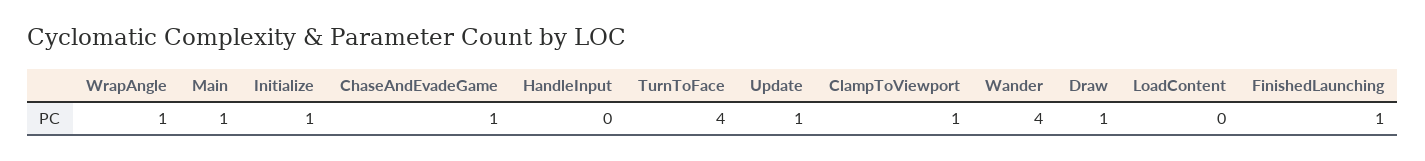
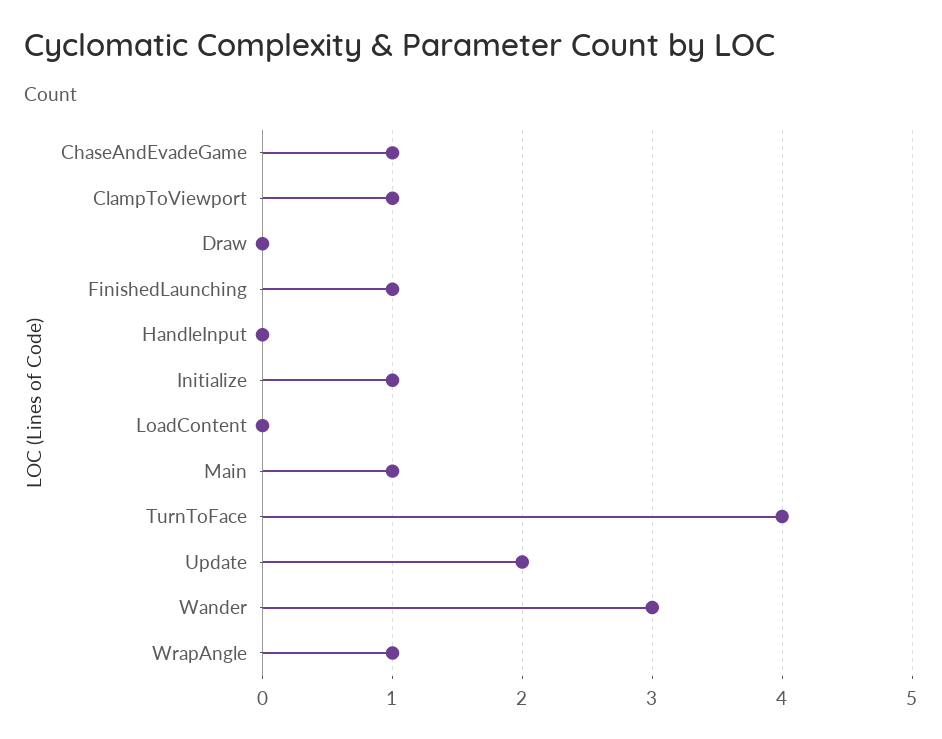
Update: 1 -> 2
Wander: 4 -> 3
Draw: 1 -> 0

